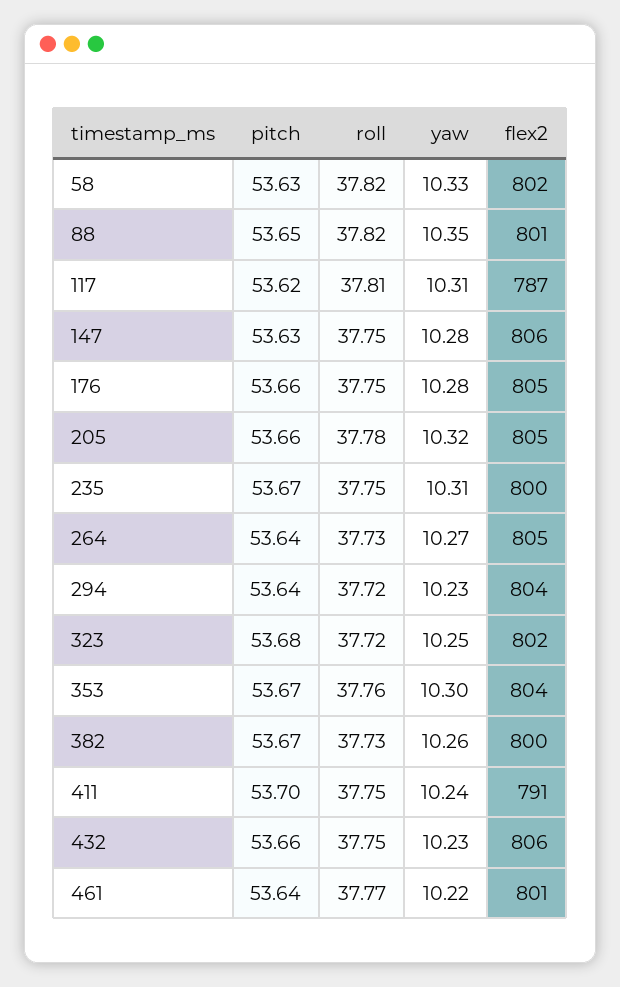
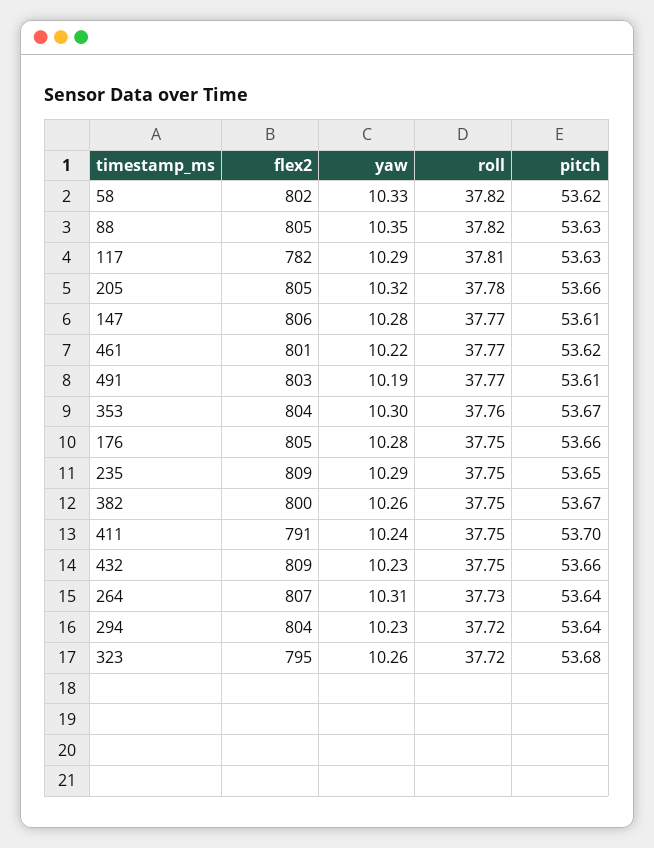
pitch, 58: 53.63 -> 53.62
pitch, 88: 53.65 -> 53.63
flex2, 88: 801 -> 805
pitch, 117: 53.62 -> 53.63
yaw, 117: 10.31 -> 10.29
flex2, 117: 787 -> 782
pitch, 147: 53.63 -> 53.61
roll, 147: 37.75 -> 37.77
pitch, 235: 53.67 -> 53.65
yaw, 235: 10.31 -> 10.29
flex2, 235: 800 -> 809
yaw, 264: 10.27 -> 10.31
flex2, 264: 805 -> 807
yaw, 323: 10.25 -> 10.26
flex2, 323: 802 -> 795
roll, 382: 37.73 -> 37.75
flex2, 432: 806 -> 809
pitch, 461: 53.64 -> 53.62
flex2, 491: none -> 803
yaw, 491: none -> 10.19
roll, 491: none -> 37.77
pitch, 491: none -> 53.61

